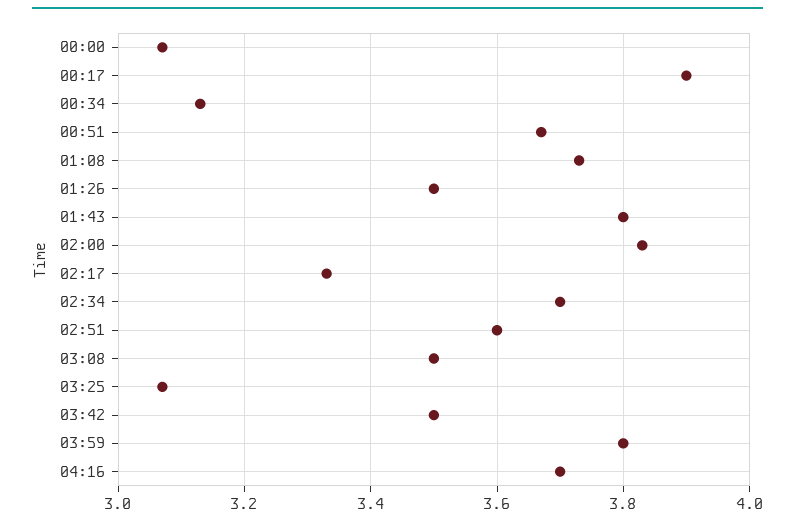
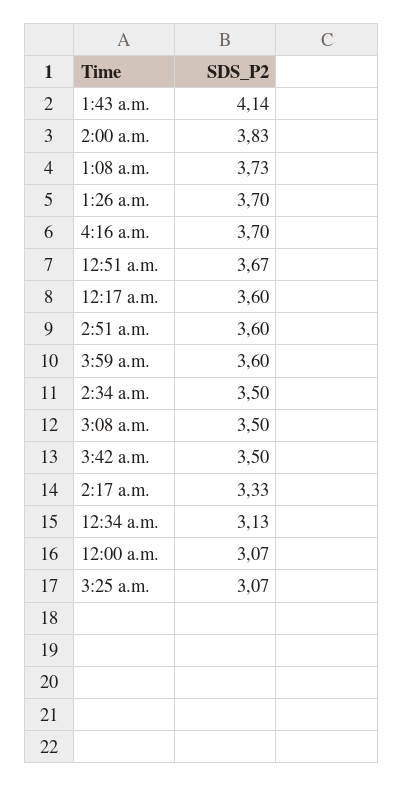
00:17: 3.9 -> 3.6
01:26: 3.5 -> 3.7
01:43: 3.8 -> 4.14
02:34: 3.7 -> 3.5
03:59: 3.8 -> 3.6

